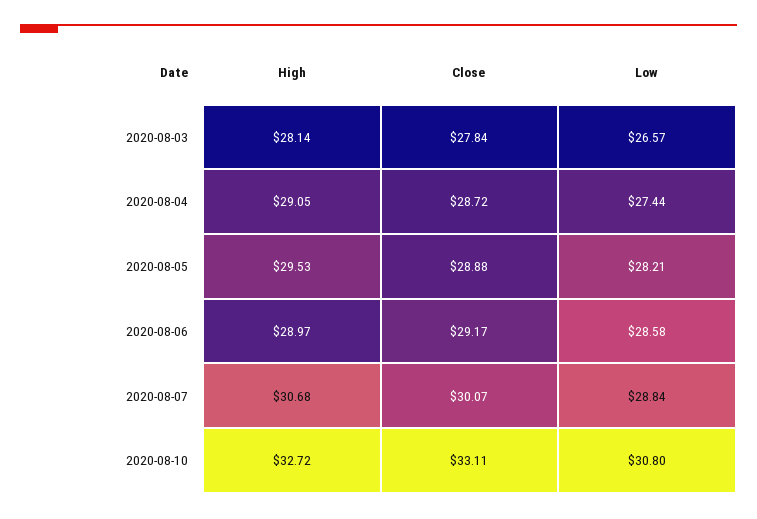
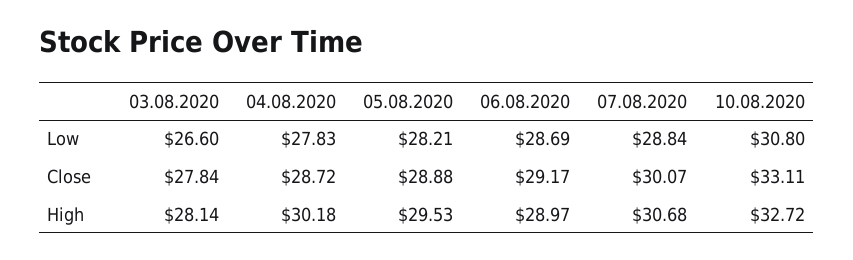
Low, 2020-08-03: 26.57 -> 26.6
High, 2020-08-04: 29.05 -> 30.18
Low, 2020-08-04: 27.44 -> 27.83
Low, 2020-08-06: 28.58 -> 28.69

